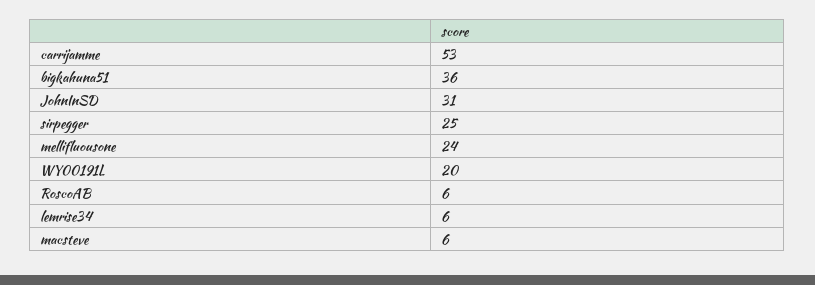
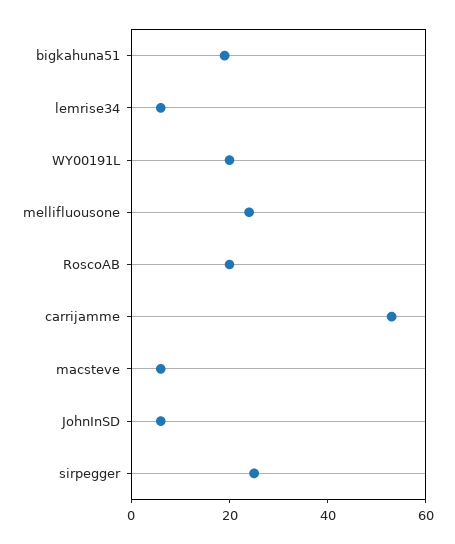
bigkahuna51: 36 -> 20
JohnInSD: 31 -> 5
RoscoAB: 6 -> 20

